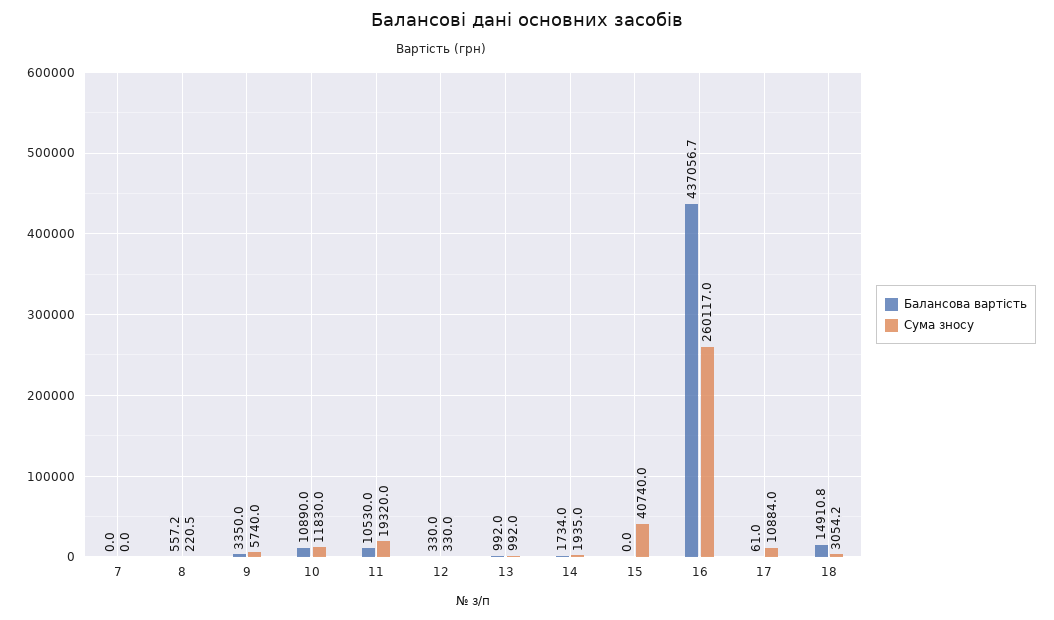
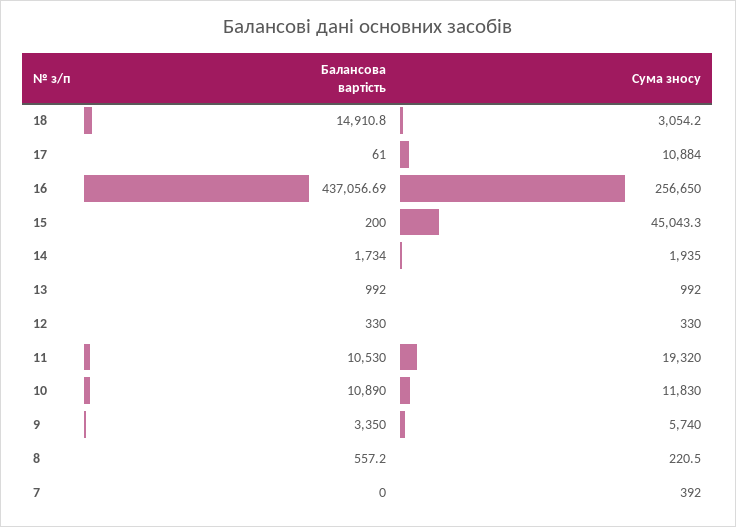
Сума зносу, 7: 0 -> 392
Балансова вартість, 15: 0 -> 200
Сума зносу, 15: 40740 -> 45043.3
Сума зносу, 16: 260117 -> 256650

